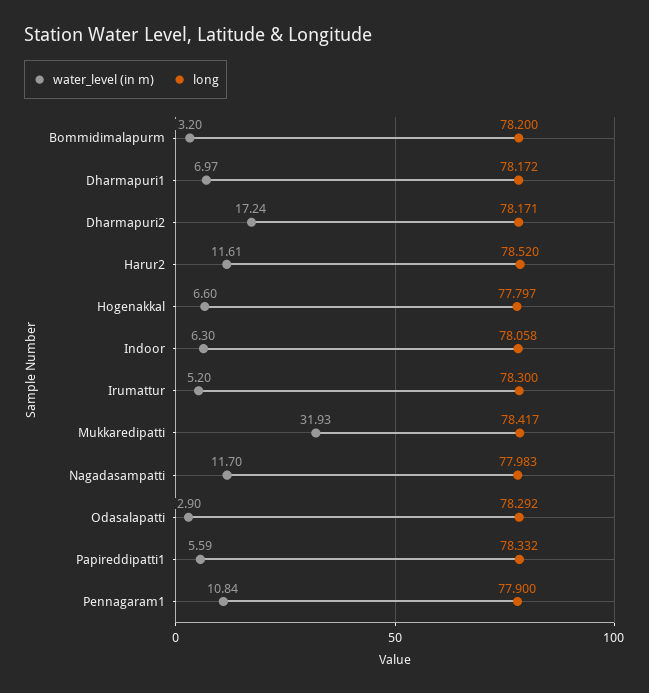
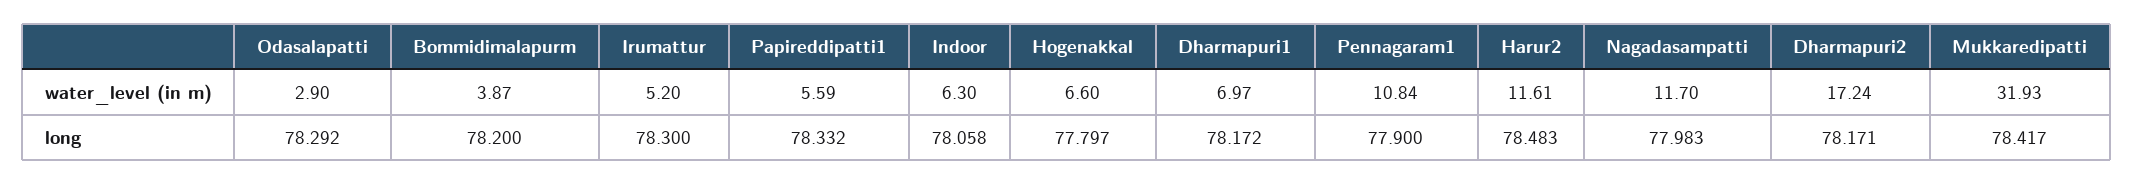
water_level (in m), Bommidimalapurm: 3.2 -> 3.87
long, Harur2: 78.52 -> 78.483

